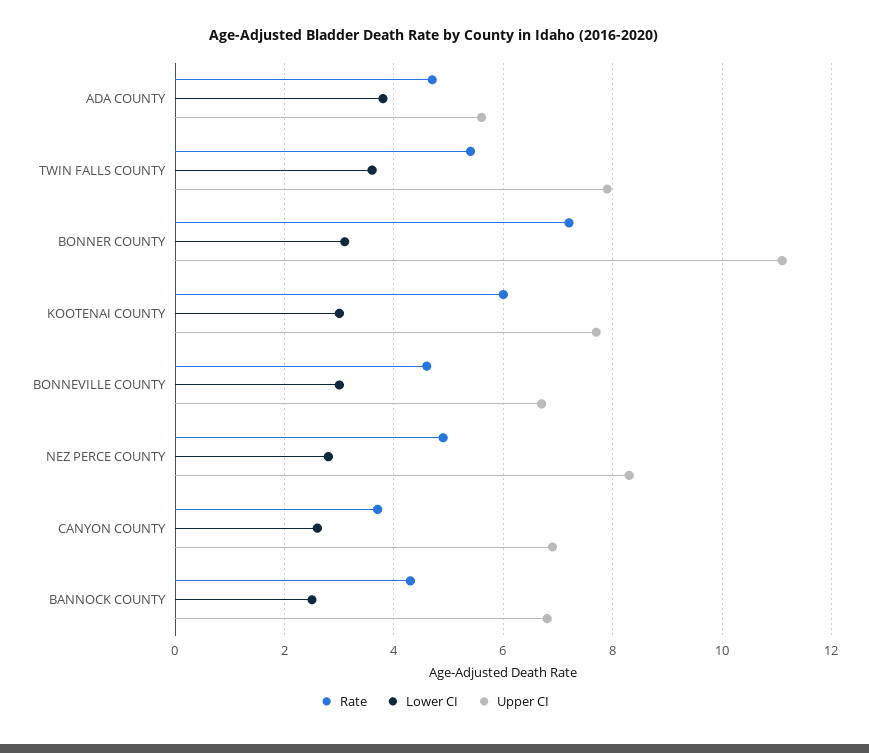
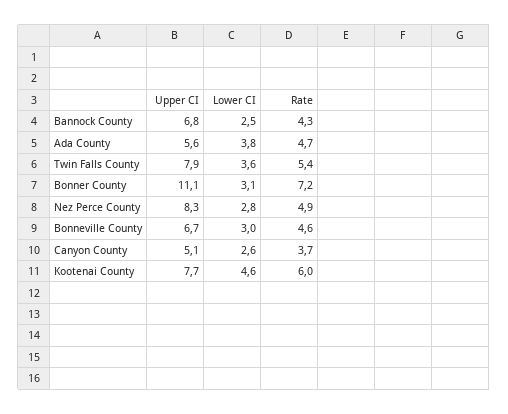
Lower CI, KOOTENAI COUNTY: 3 -> 4.6
Upper CI, CANYON COUNTY: 7 -> 5.1

